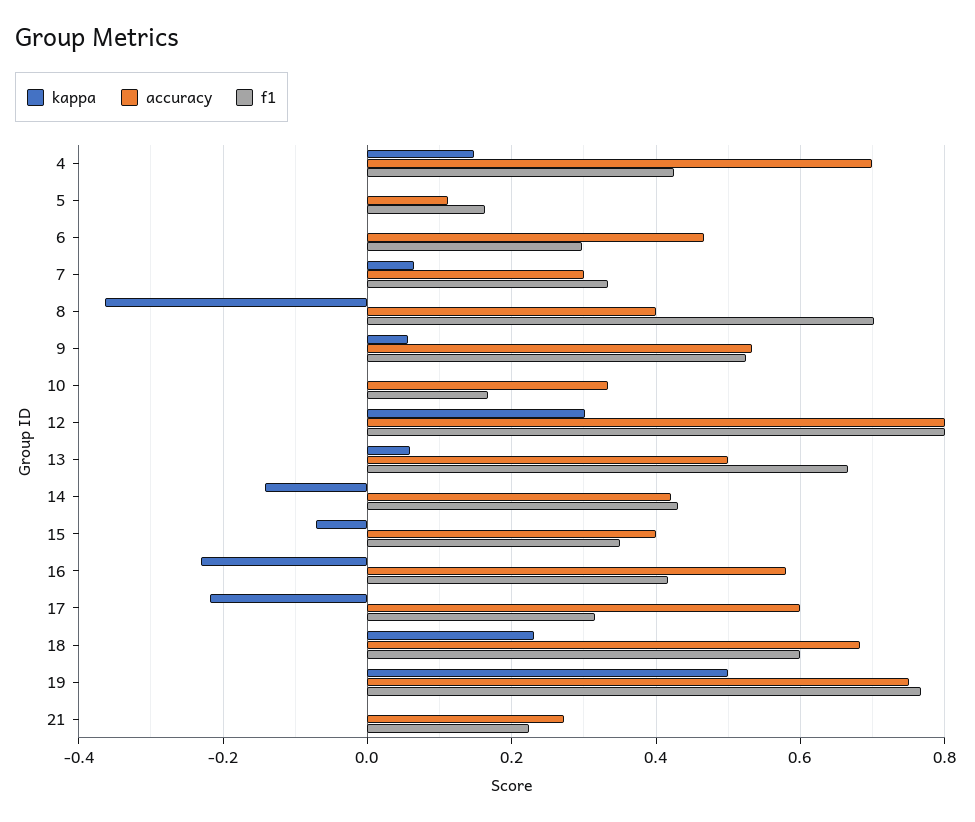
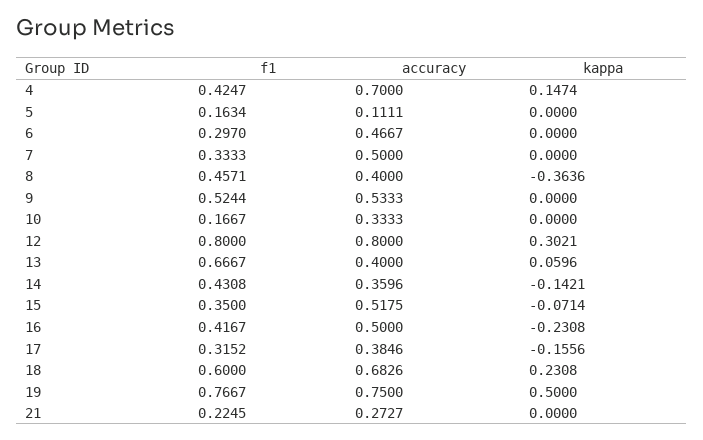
kappa, 7: 0.06 -> 0
accuracy, 7: 0.3 -> 0.5
f1, 8: 0.7 -> 0.4571
kappa, 9: 0.06 -> 0
accuracy, 13: 0.5 -> 0.4
accuracy, 14: 0.42 -> 0.3596
accuracy, 15: 0.4 -> 0.5175
accuracy, 16: 0.58 -> 0.5
kappa, 17: -0.22 -> -0.1556
accuracy, 17: 0.6 -> 0.3846

